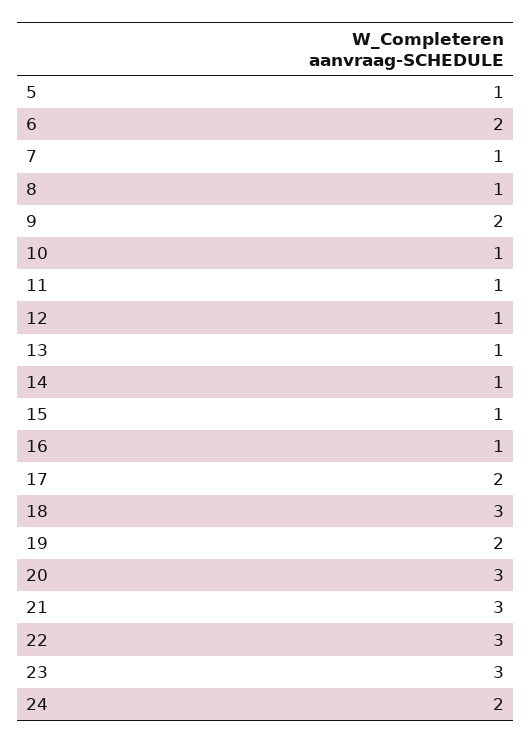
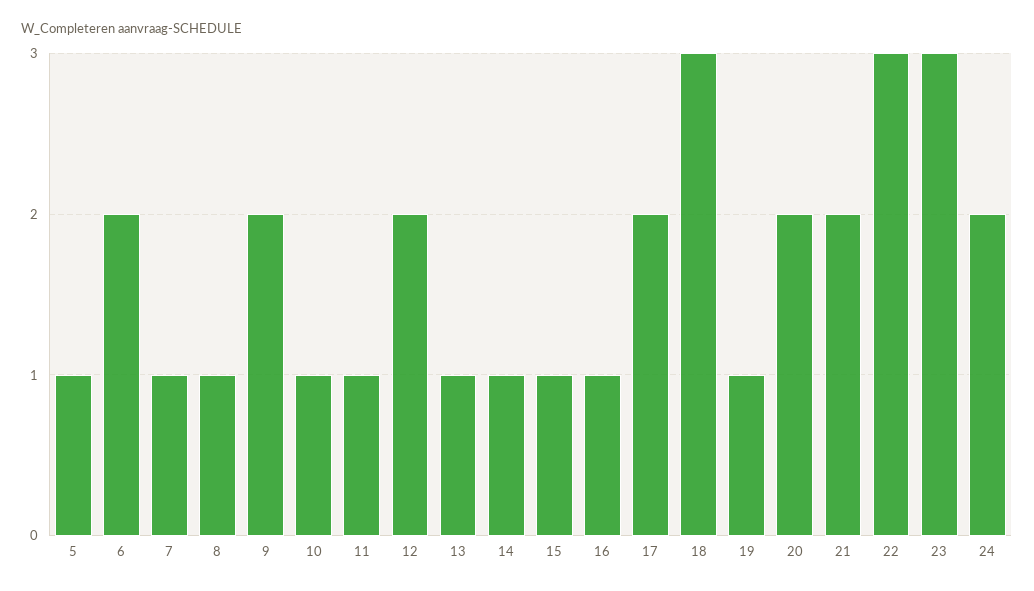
12: 1 -> 2
19: 2 -> 1
20: 3 -> 2
21: 3 -> 2

